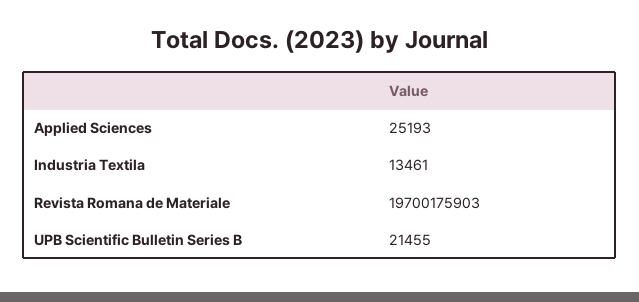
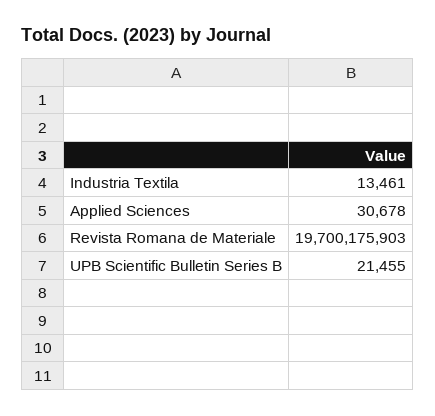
Applied Sciences: 25193 -> 30678

